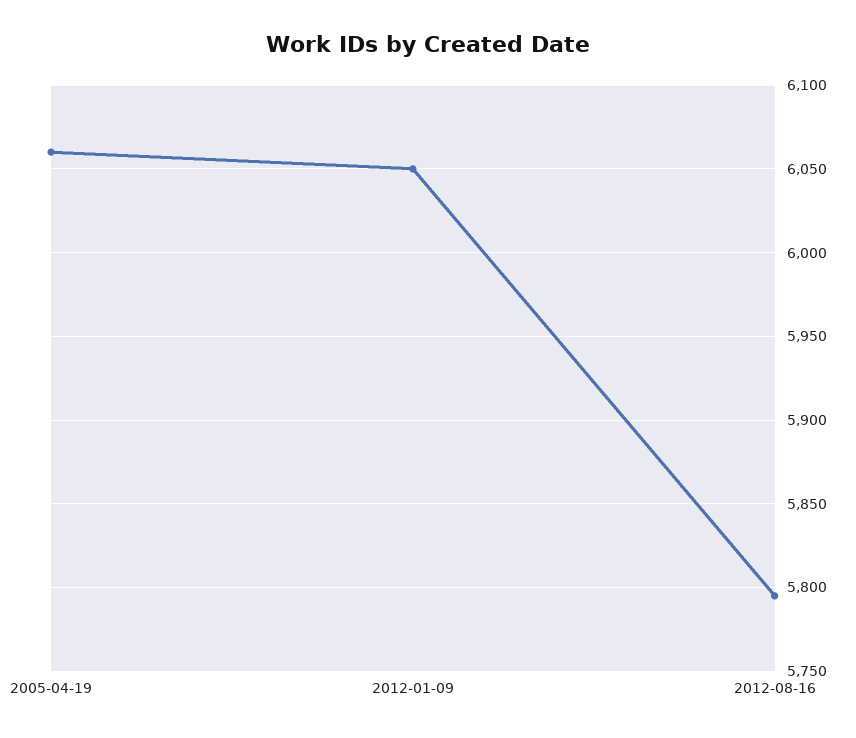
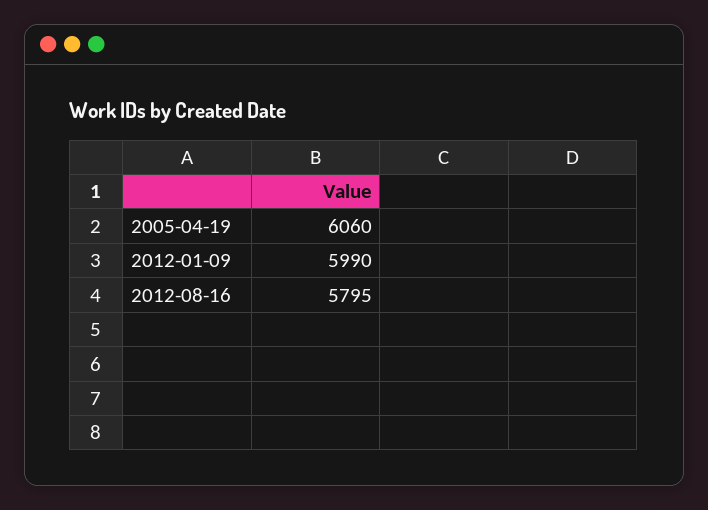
2012-01-09: 6050 -> 5990

